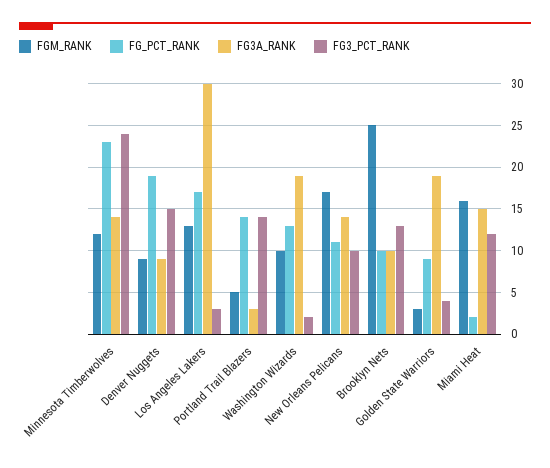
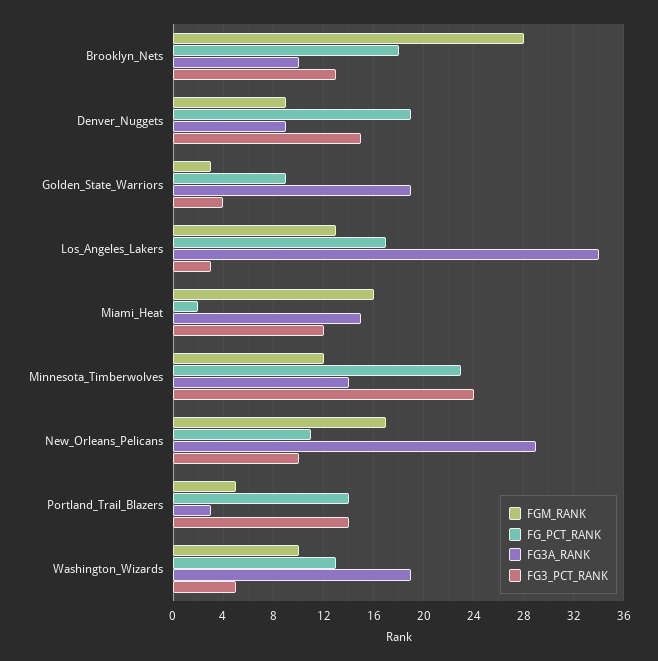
FG3A_RANK, Los Angeles Lakers: 30 -> 34
FG3_PCT_RANK, Washington Wizards: 2 -> 5
FG3A_RANK, New Orleans Pelicans: 14 -> 29
FGM_RANK, Brooklyn Nets: 25 -> 28
FG_PCT_RANK, Brooklyn Nets: 10 -> 18

